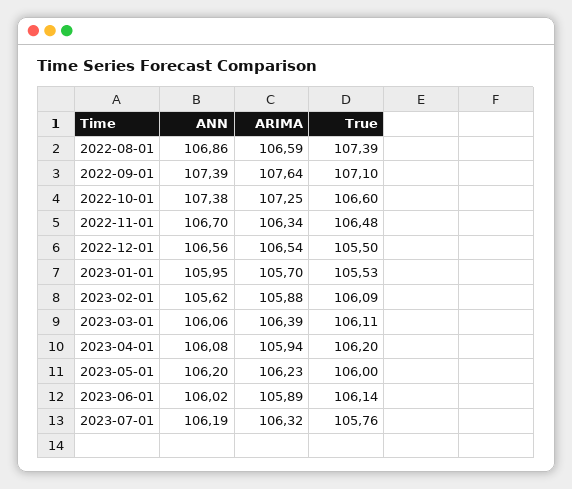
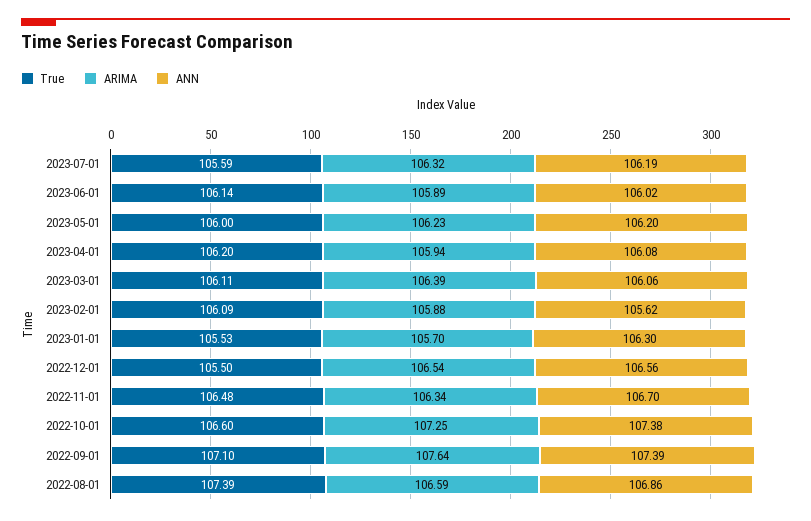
ANN, 2023-01-01: 105.95 -> 106.3
True, 2023-07-01: 105.76 -> 105.59

